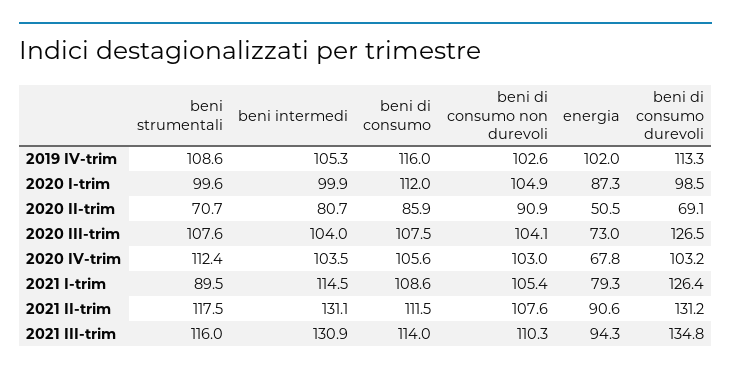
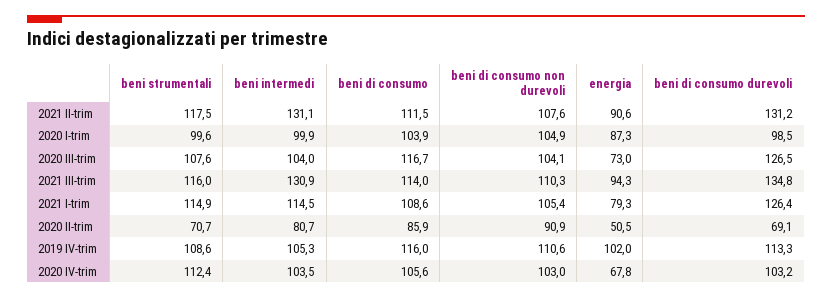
beni di consumo non durevoli, 2019 IV-trim: 102.6 -> 110.6
beni di consumo, 2020 I-trim: 112 -> 103.9
beni di consumo, 2020 III-trim: 107.5 -> 116.7
beni strumentali, 2021 I-trim: 89.5 -> 114.9

